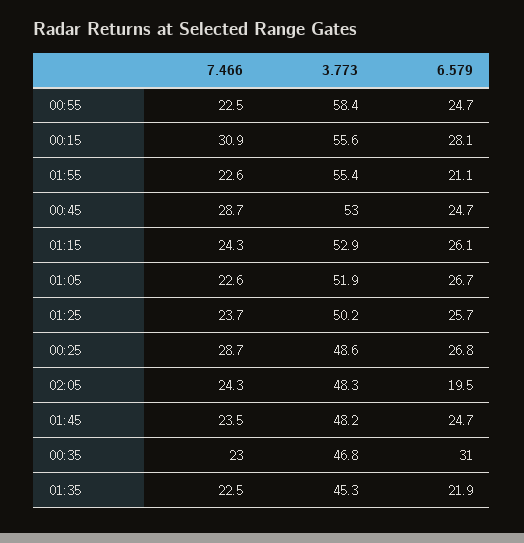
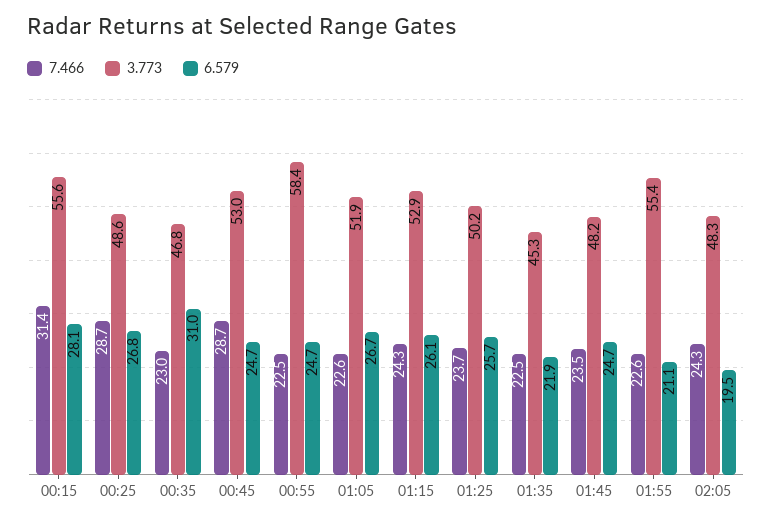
7.466, 00:15: 30.9 -> 31.4

